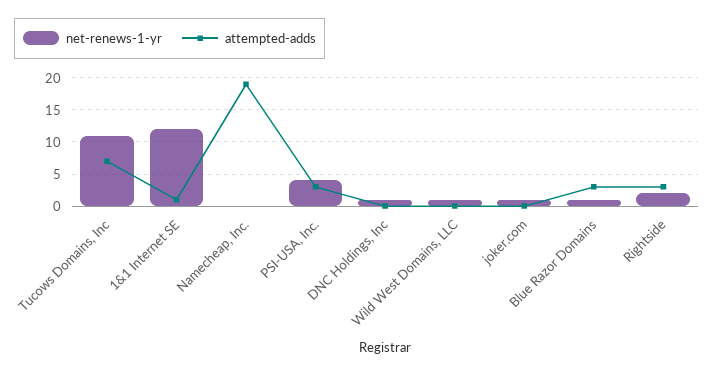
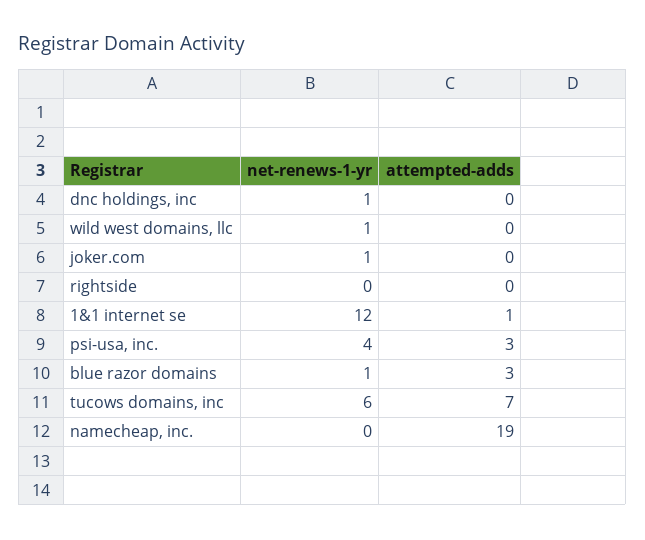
net-renews-1-yr, Tucows Domains, Inc: 11 -> 6
net-renews-1-yr, Rightside: 2 -> 0
attempted-adds, Rightside: 3 -> 0

